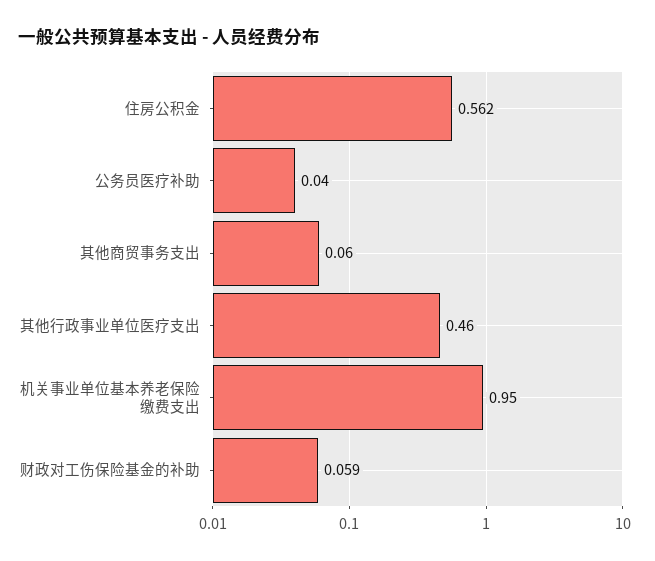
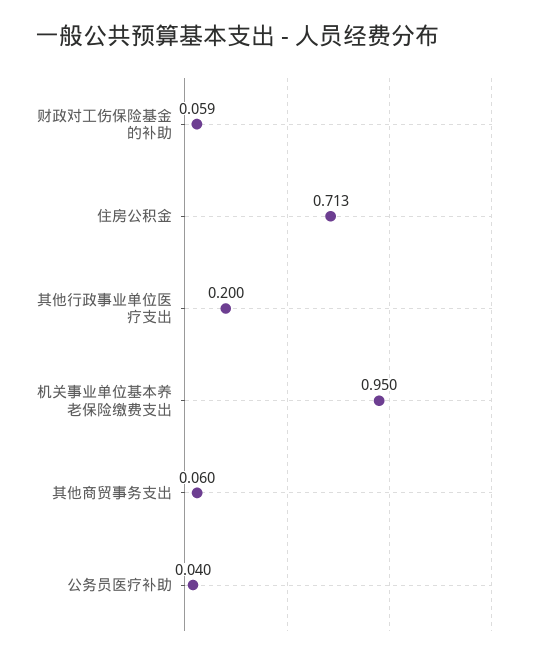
住房公积金: 0.562 -> 0.713
其他行政事业单位医疗支出: 0.46 -> 0.2

